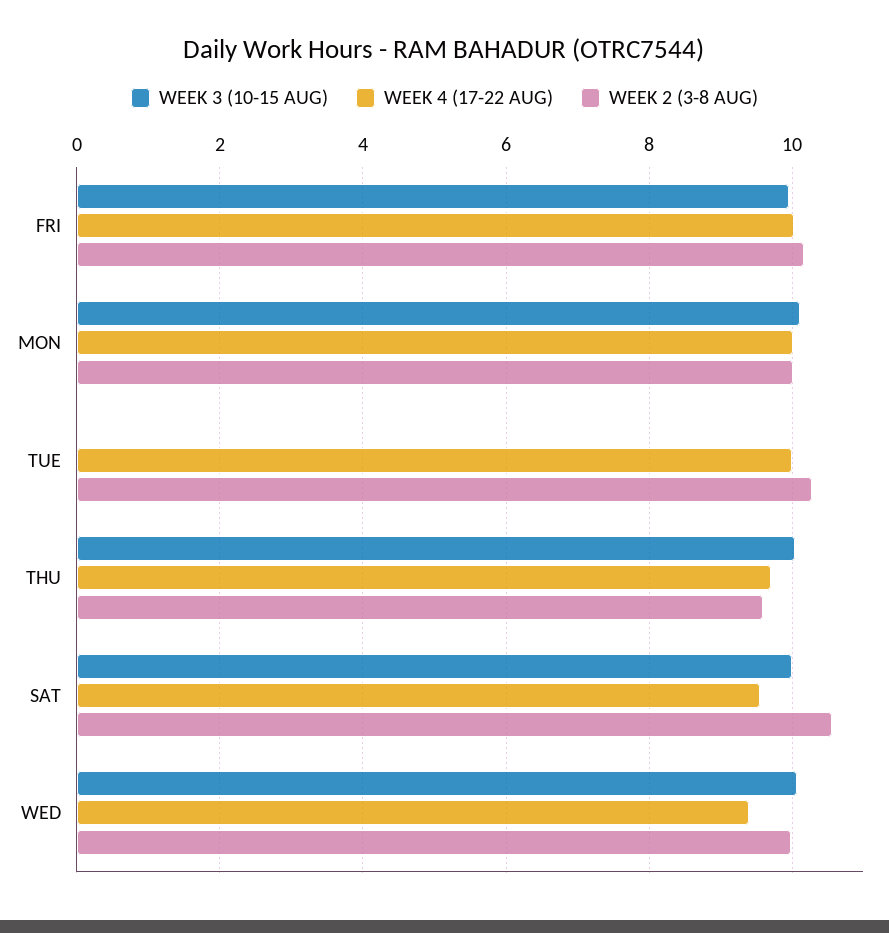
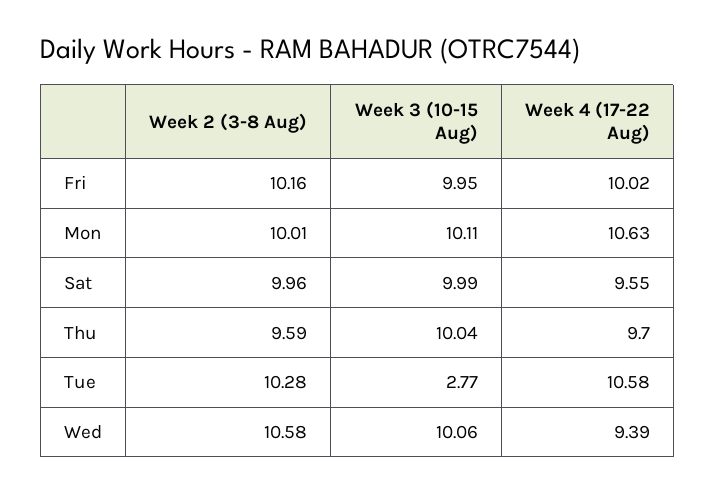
WEEK 4 (17-22 AUG), MON: 10 -> 10.63
WEEK 3 (10-15 AUG), TUE: 0 -> 2.77
WEEK 4 (17-22 AUG), TUE: 10 -> 10.58
WEEK 2 (3-8 AUG), SAT: 10.6 -> 9.96
WEEK 2 (3-8 AUG), WED: 10 -> 10.58

